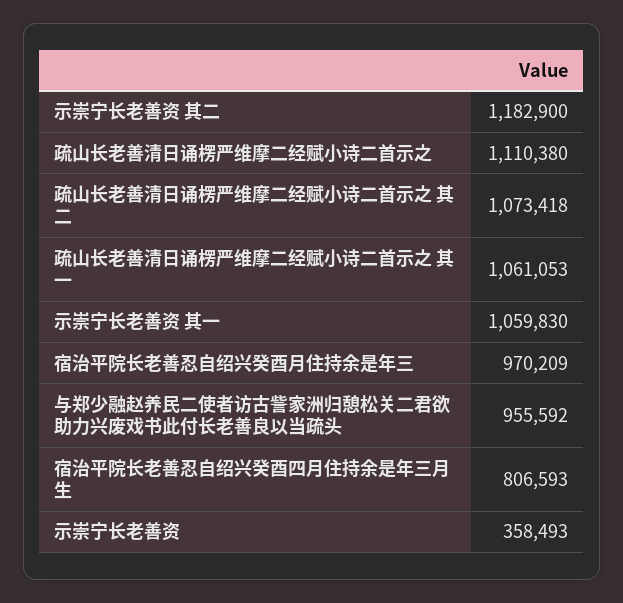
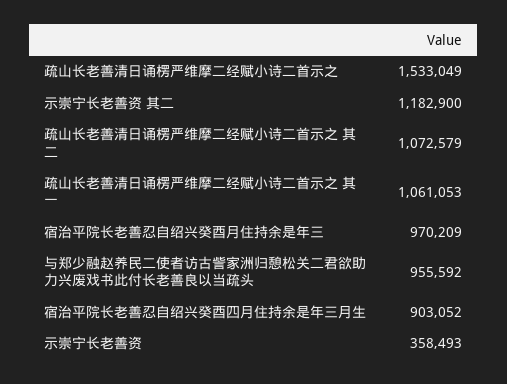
疏山长老善清日诵楞严维摩二经赋小诗二首示之: 1110380 -> 1533049
疏山长老善清日诵楞严维摩二经赋小诗二首示之 其二: 1073418 -> 1072579
示崇宁长老善资 其一: 1059830 -> none
宿治平院长老善忍自绍兴癸酉四月住持余是年三月生: 806593 -> 903052

